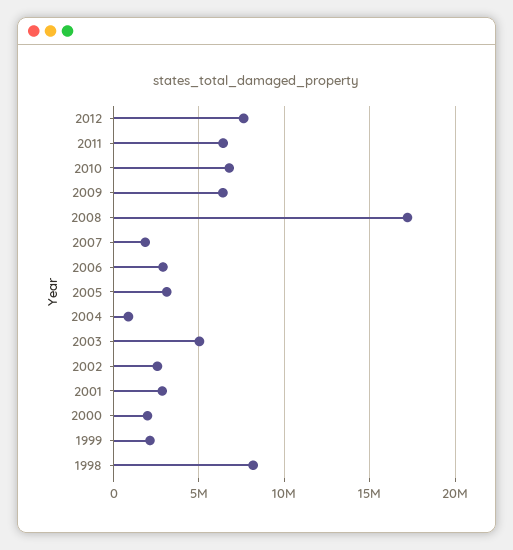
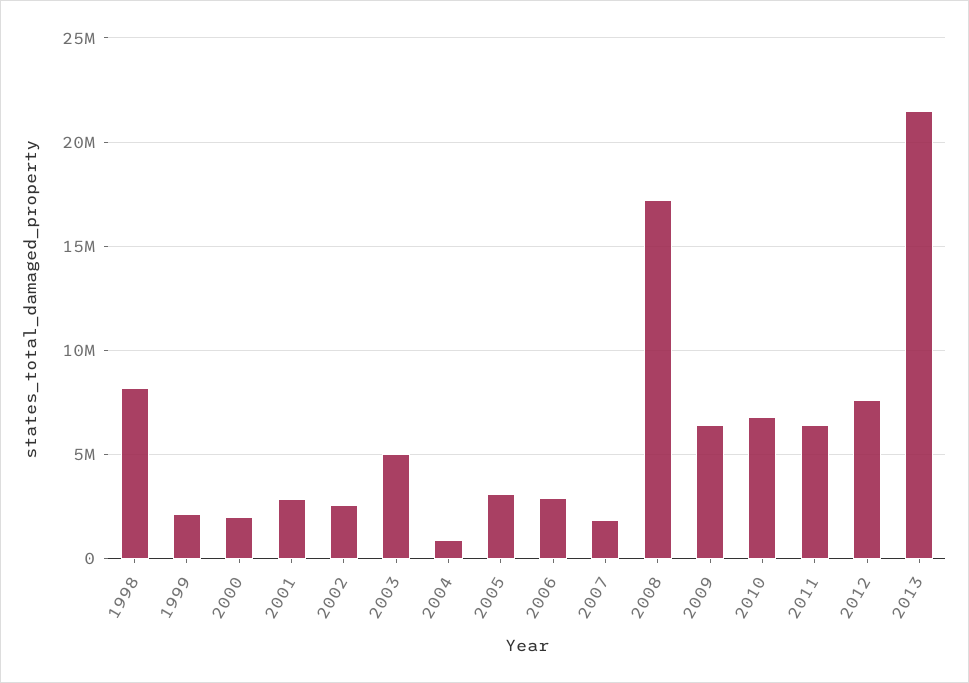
2013: none -> 21500000

